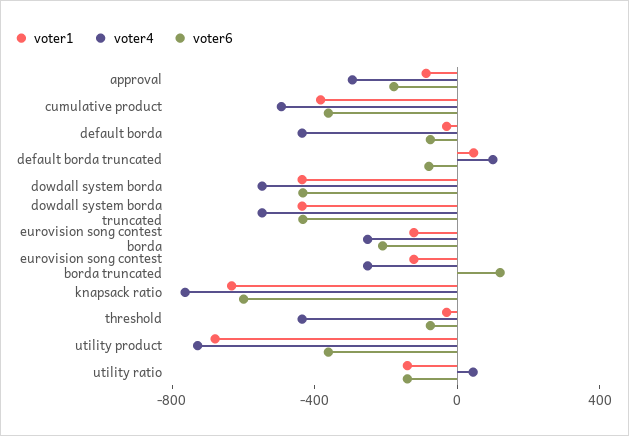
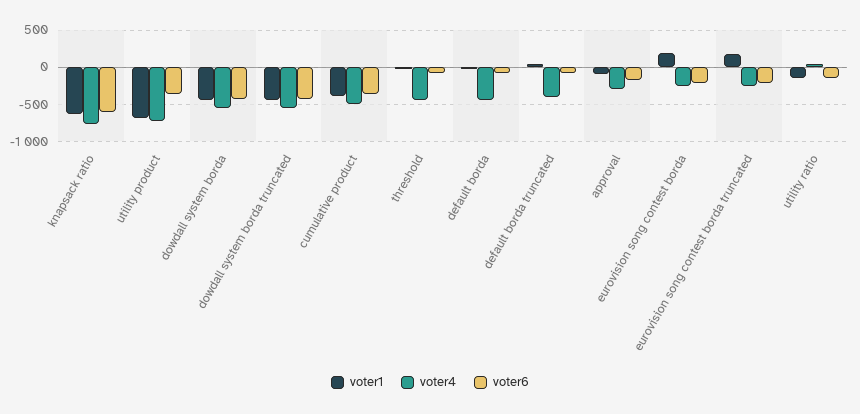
voter4, default borda truncated: 100 -> -400
voter1, eurovision song contest borda: -100 -> 200
voter1, eurovision song contest borda truncated: -100 -> 200
voter6, eurovision song contest borda truncated: 100 -> -200

